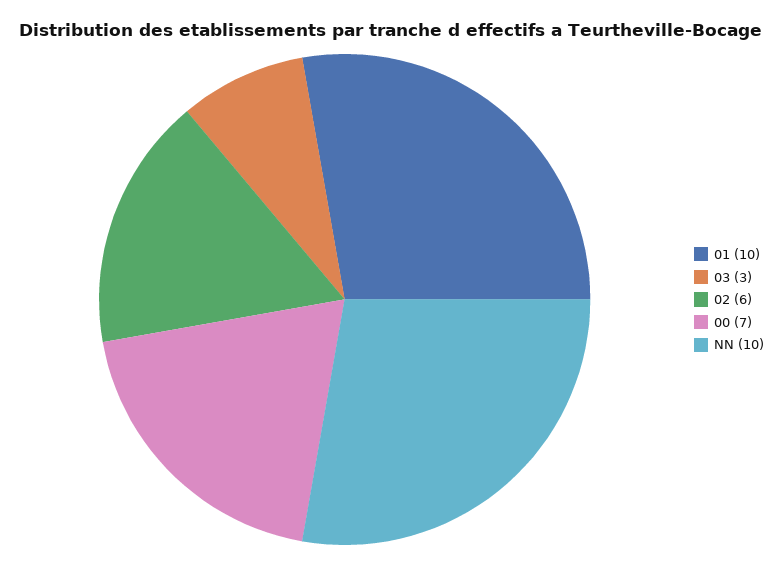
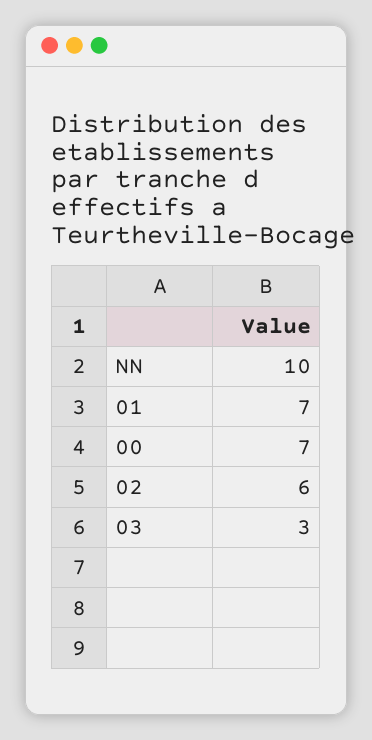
01: 10 -> 7

